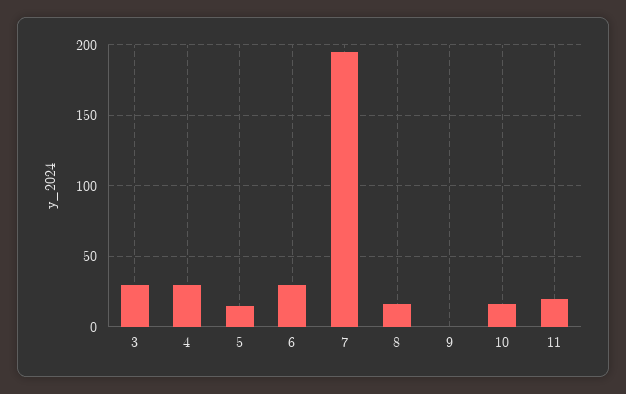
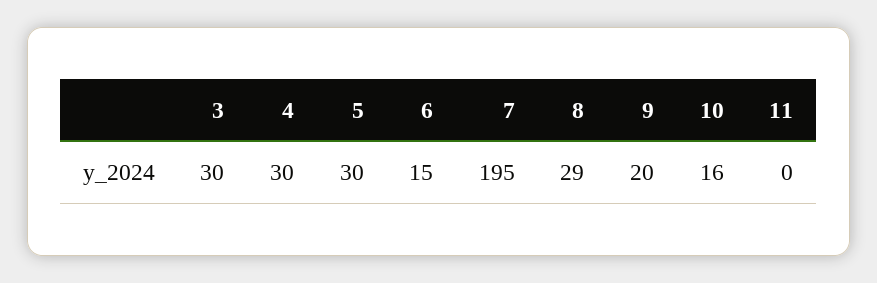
5: 15 -> 30
6: 30 -> 15
8: 15 -> 29
9: 0 -> 20
11: 20 -> 0

